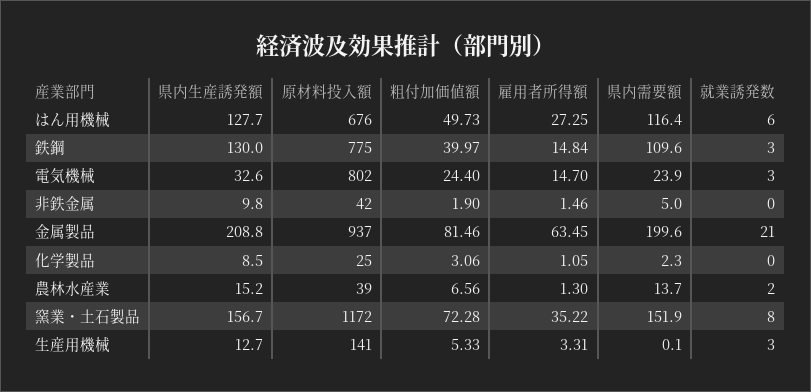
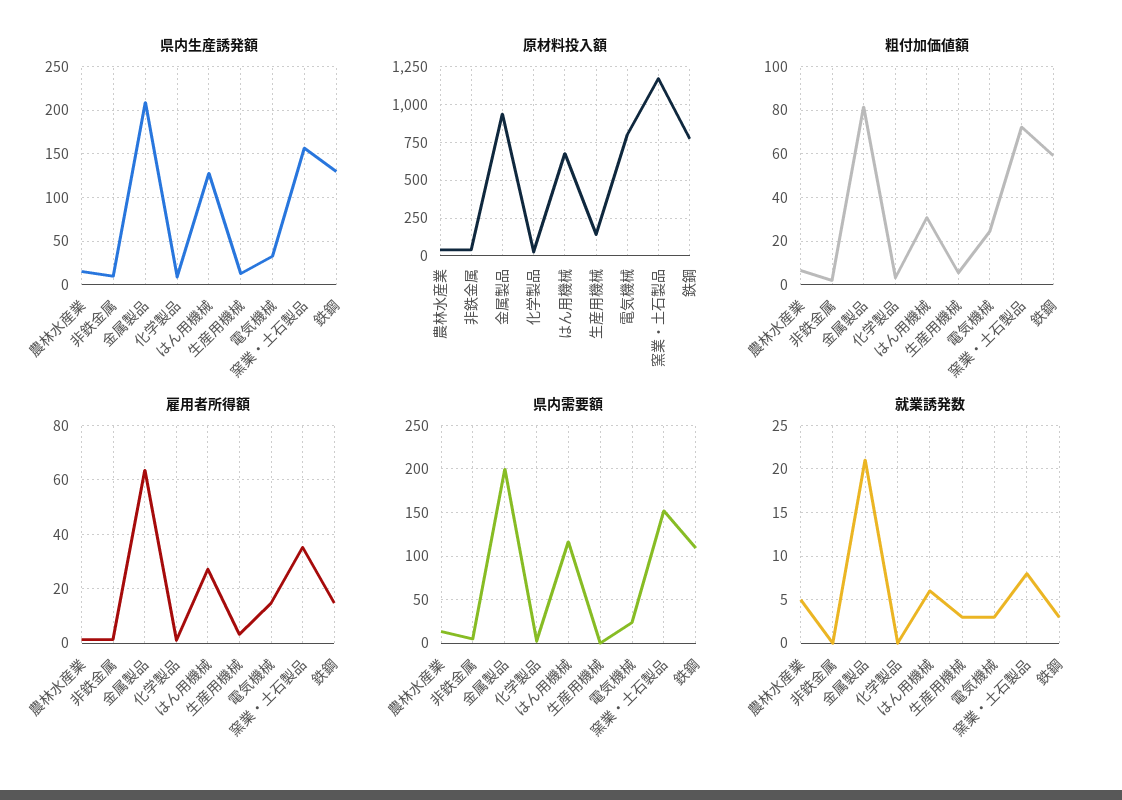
粗付加価値額, はん用機械: 49.73 -> 30
粗付加価値額, 鉄鋼: 39.97 -> 60
就業誘発数, 農林水産業: 2 -> 5

